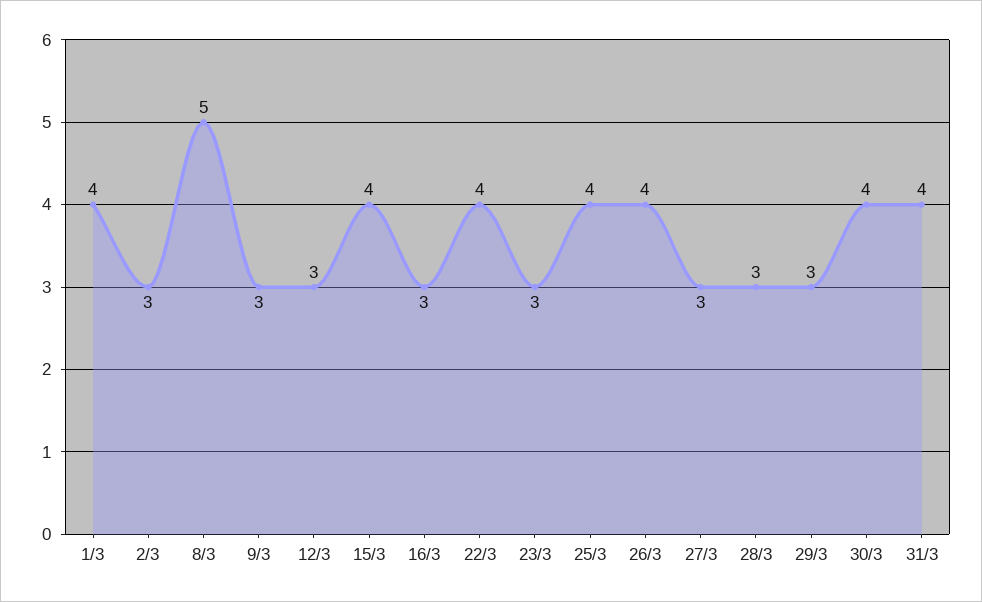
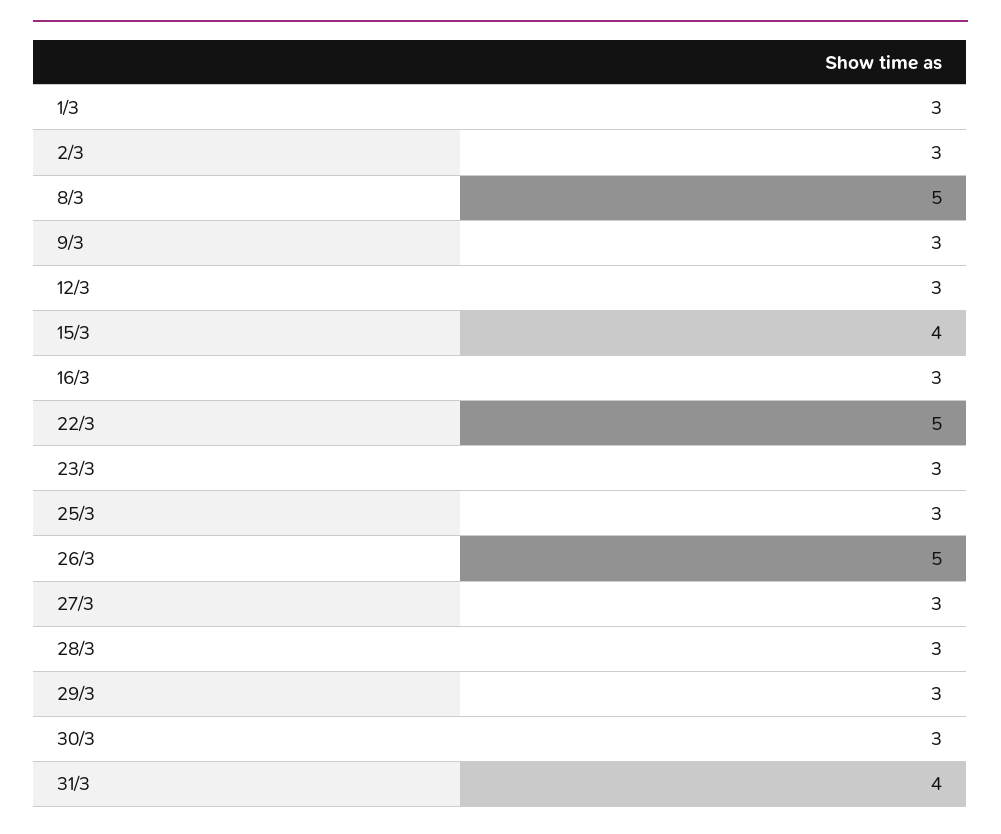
1/3: 4 -> 3
22/3: 4 -> 5
25/3: 4 -> 3
26/3: 4 -> 5
30/3: 4 -> 3

